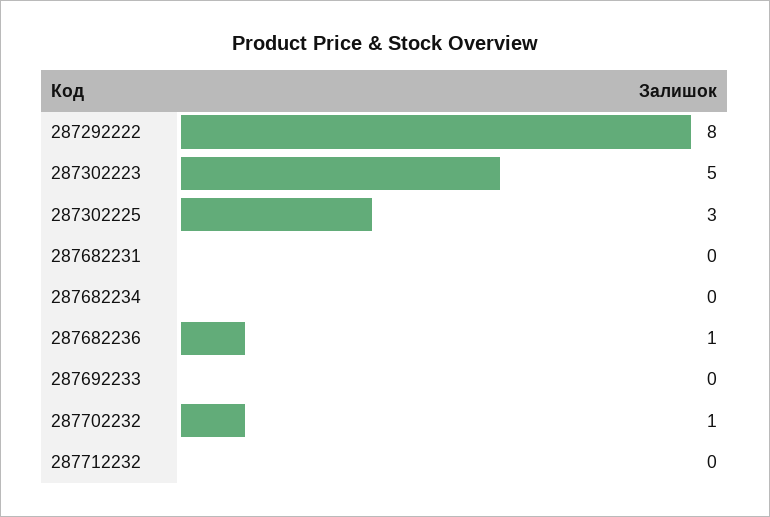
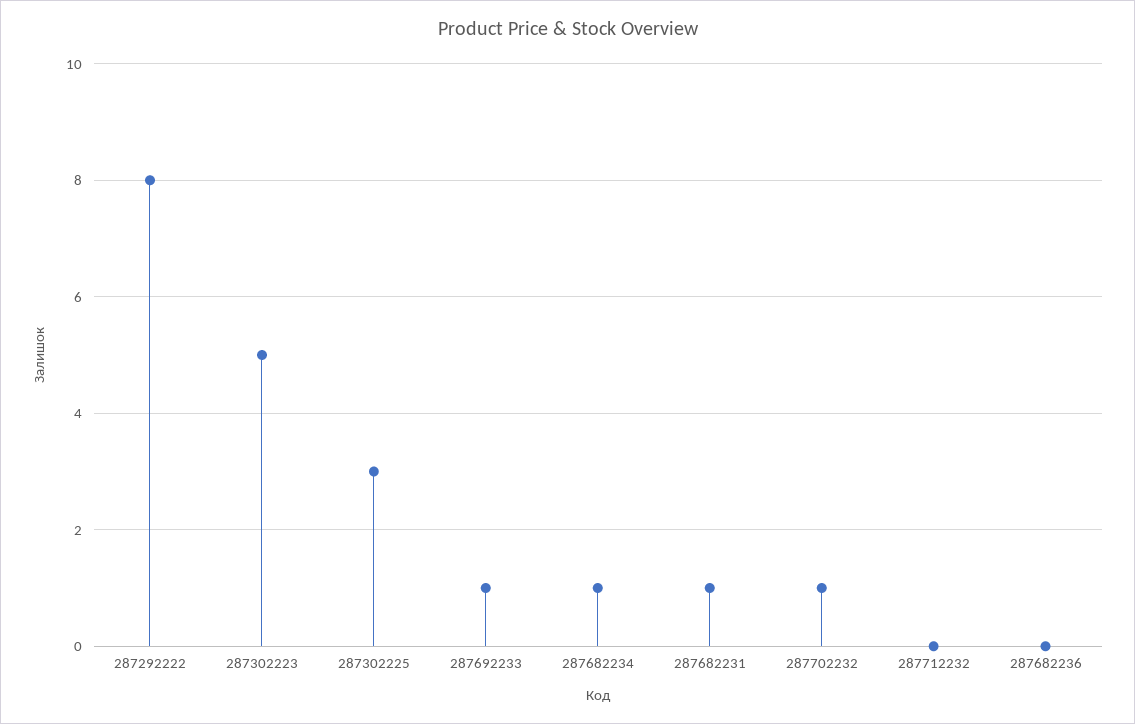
287682231: 0 -> 1
287682234: 0 -> 1
287682236: 1 -> 0
287692233: 0 -> 1

